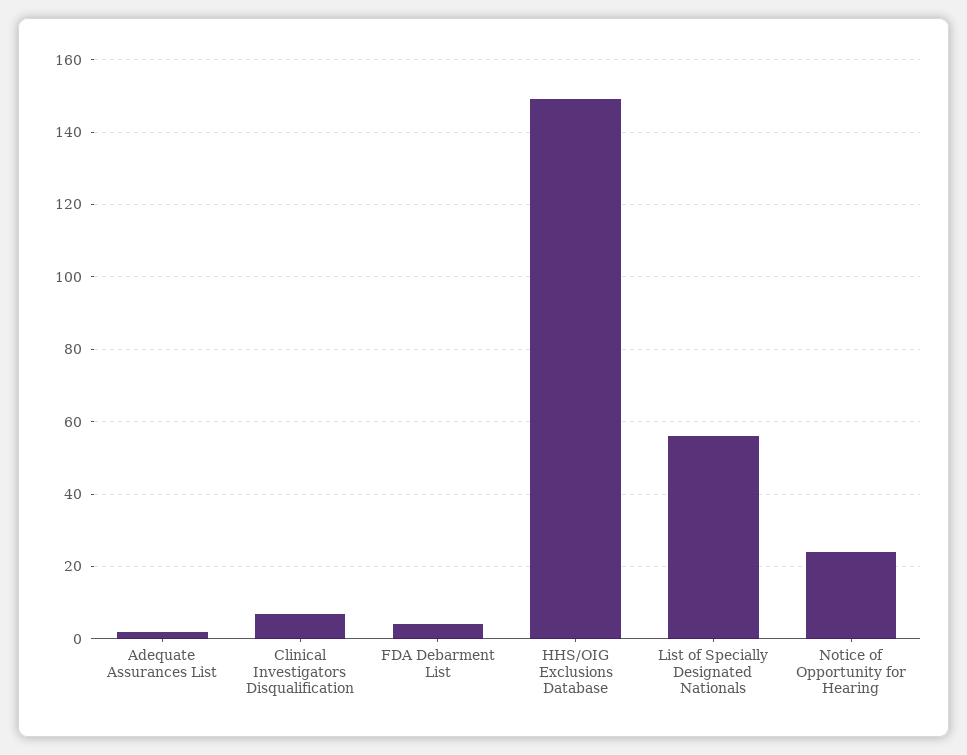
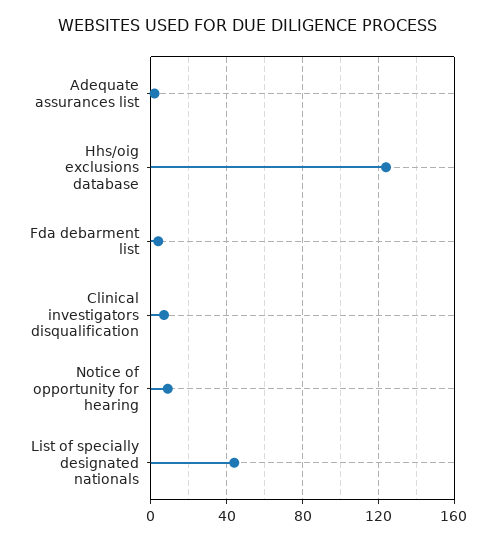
HHS/OIG Exclusions Database: 150 -> 125
List of Specially Designated Nationals: 55 -> 45
Notice of Opportunity for Hearing: 25 -> 10

